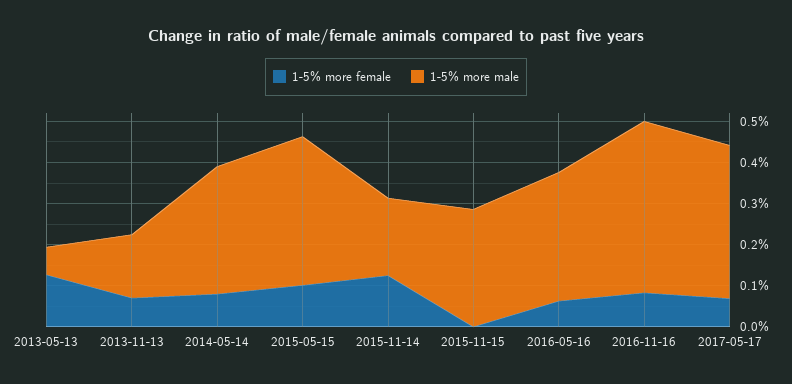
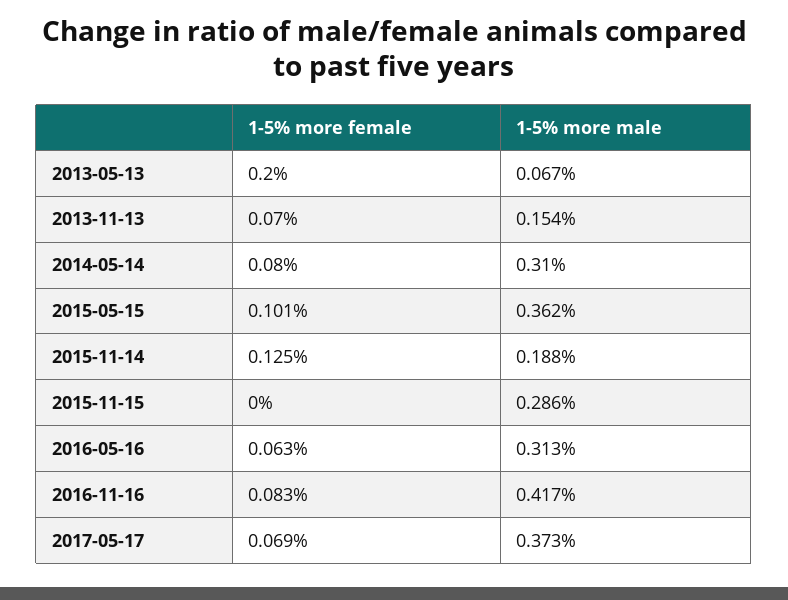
1-5% more female, 2013-05-13: 0.12 -> 0.2

